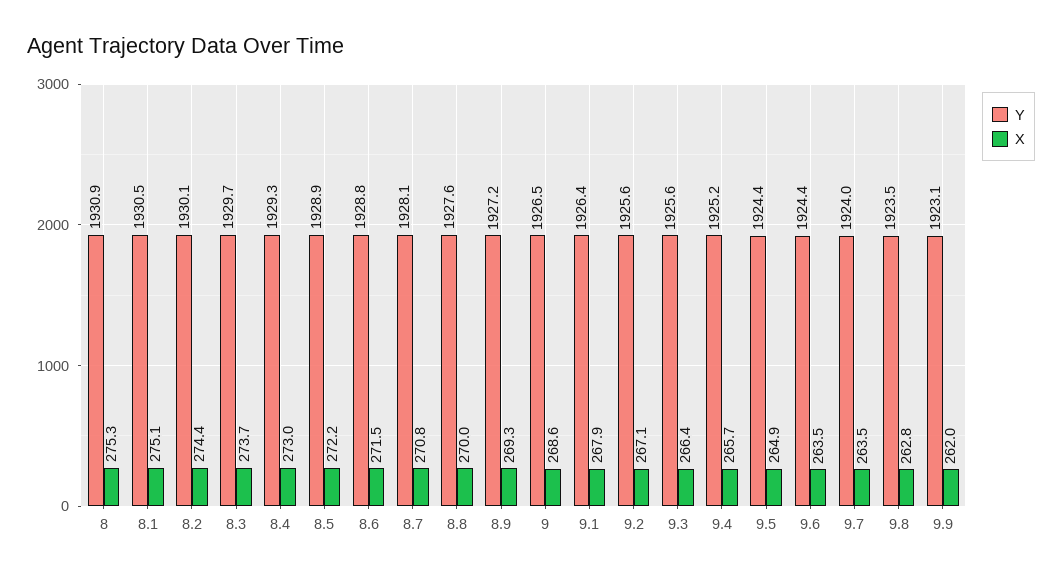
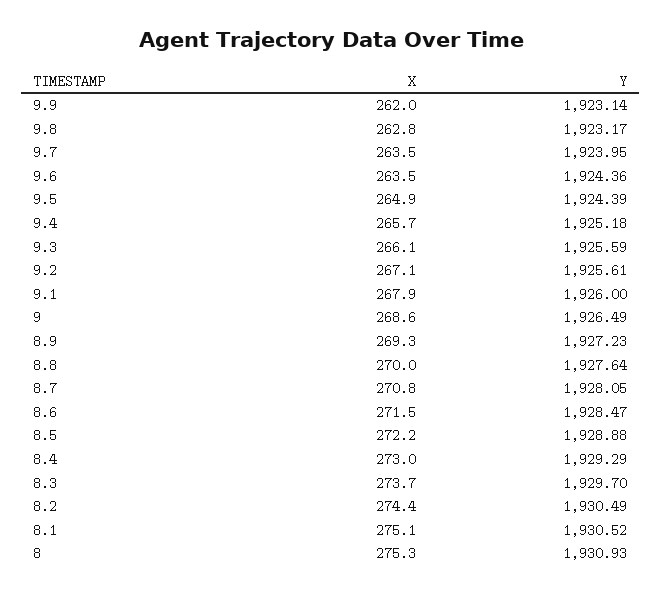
Y, 8.2: 1930.1 -> 1930.49
Y, 8.6: 1928.8 -> 1928.47
Y, 9.1: 1926.4 -> 1926
X, 9.3: 266.4 -> 266.1
Y, 9.8: 1923.5 -> 1923.17

